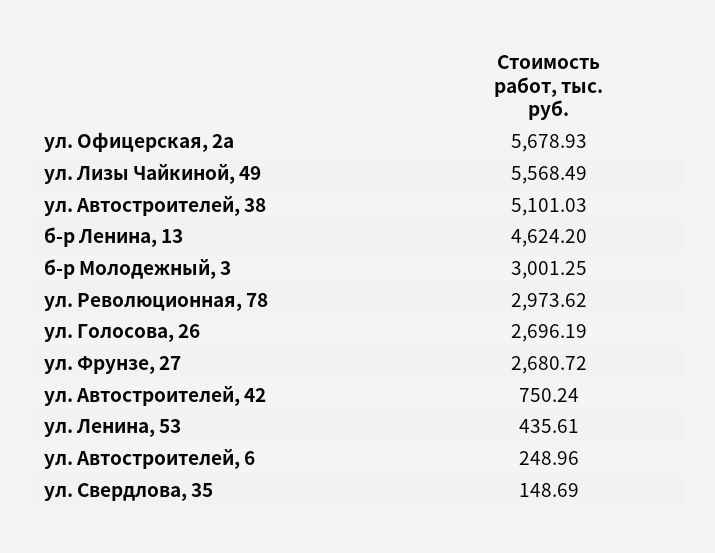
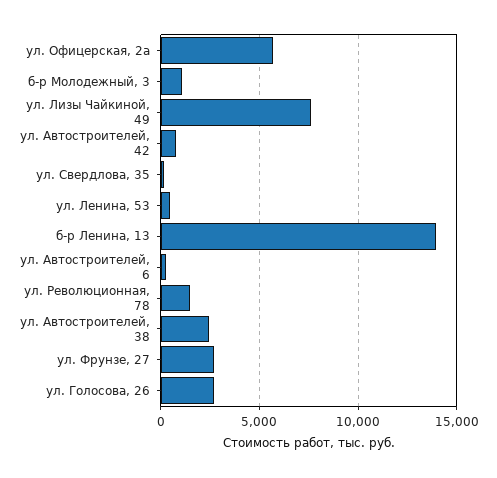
ул. Лизы Чайкиной, 49: 5568.49 -> 7500
ул. Автостроителей, 38: 5101.03 -> 2500
б-р Ленина, 13: 4624.2 -> 14000
б-р Молодежный, 3: 3001.25 -> 1000
ул. Революционная, 78: 2973.62 -> 1500

